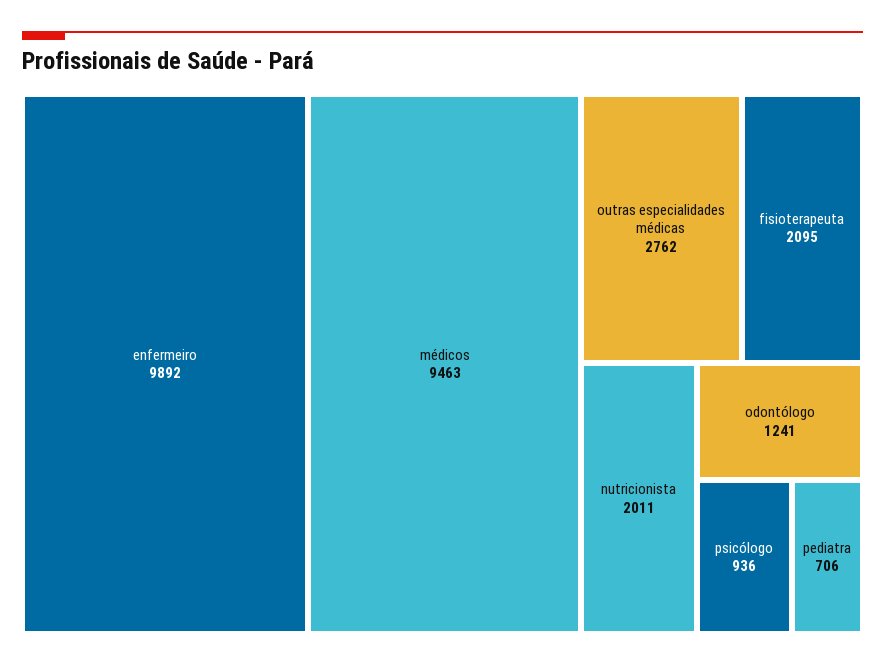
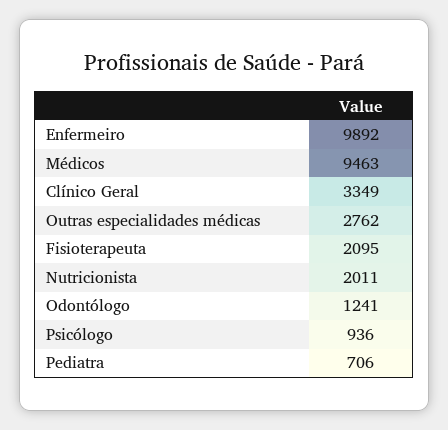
Clínico Geral: none -> 3349

